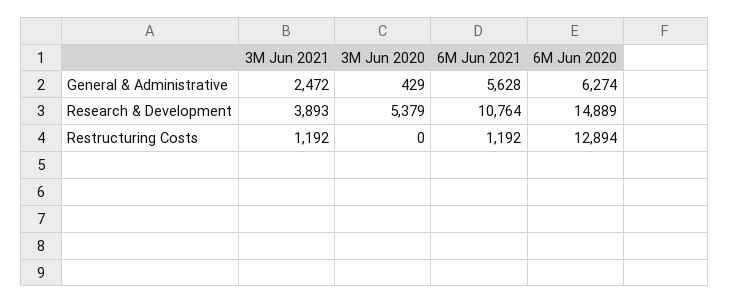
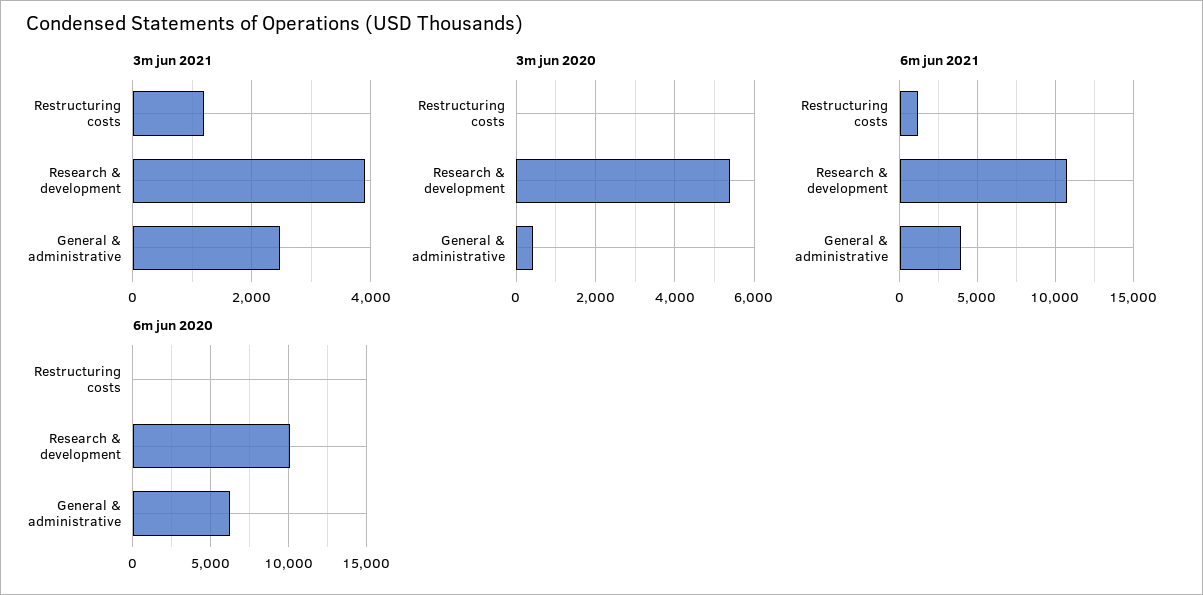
6M Jun 2021, General & Administrative: 5628 -> 4000
6M Jun 2020, Research & Development: 14889 -> 10000
6M Jun 2020, Restructuring Costs: 12894 -> 0

